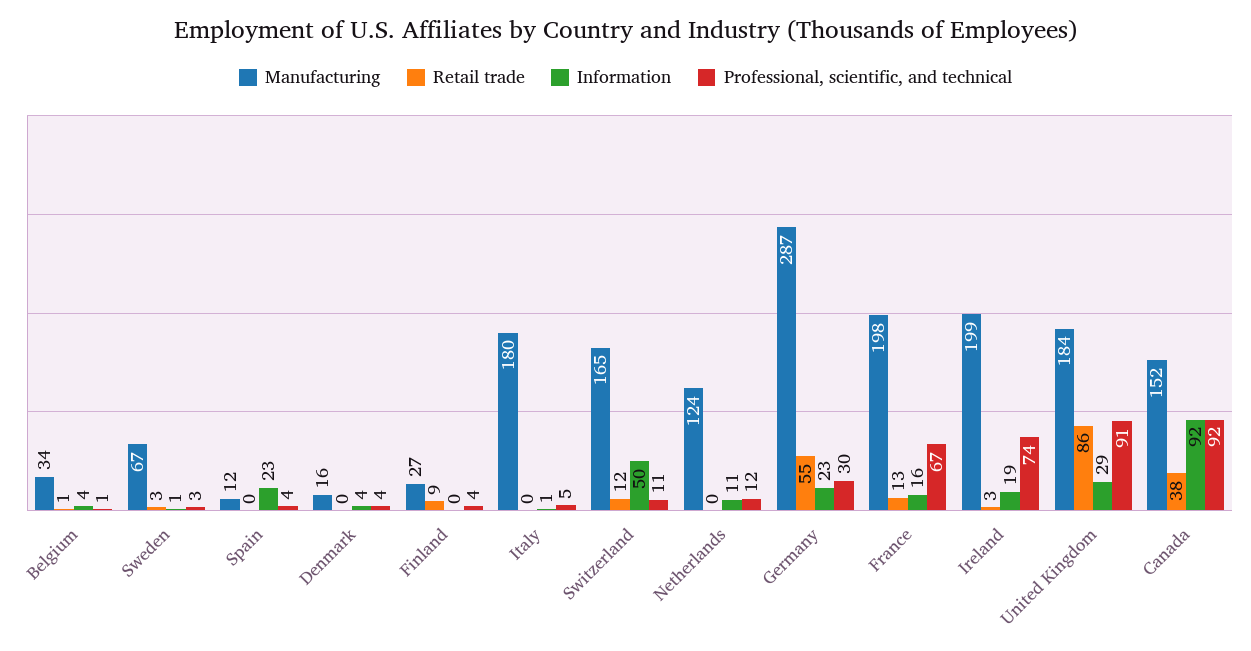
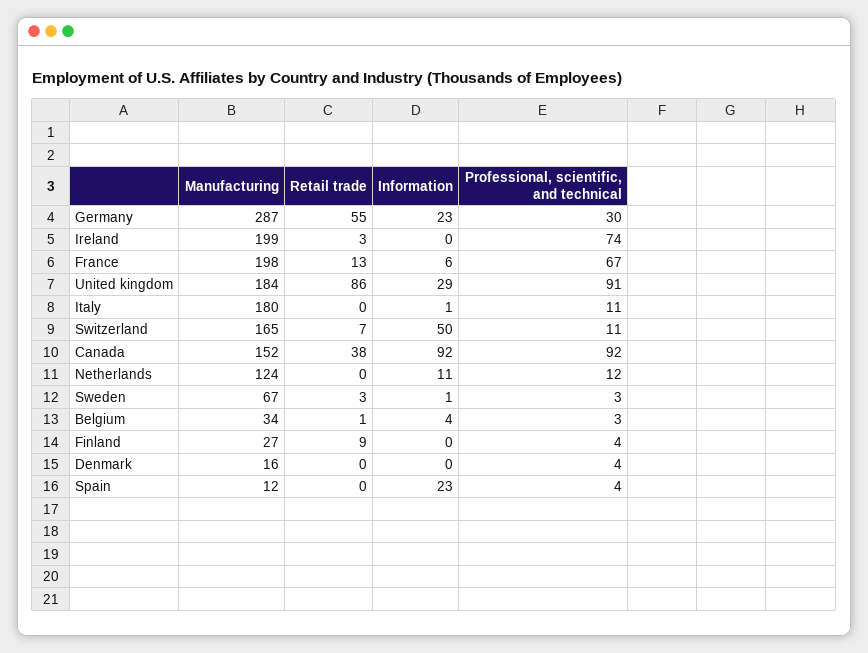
Professional, scientific, and technical, Belgium: 1 -> 3
Information, Denmark: 4 -> 0
Professional, scientific, and technical, Italy: 5 -> 11
Retail trade, Switzerland: 12 -> 7
Information, France: 16 -> 6
Information, Ireland: 19 -> 0

